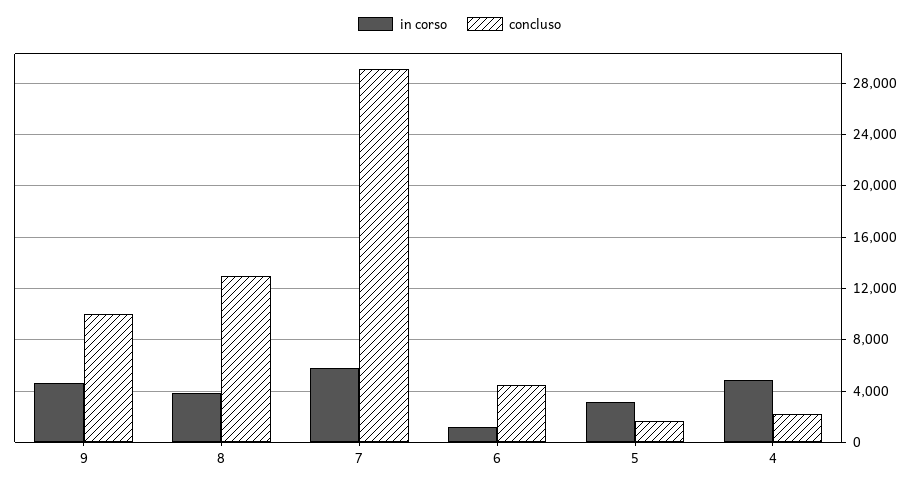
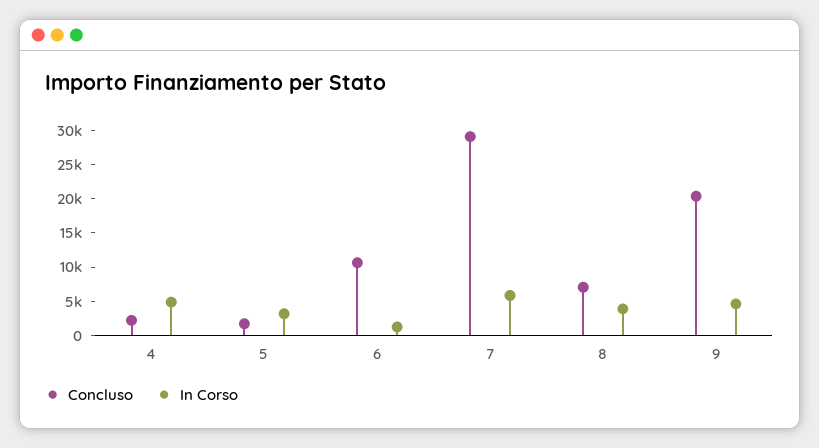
concluso, 9: 10000 -> 20000
concluso, 8: 13000 -> 7500
concluso, 6: 4500 -> 10000

